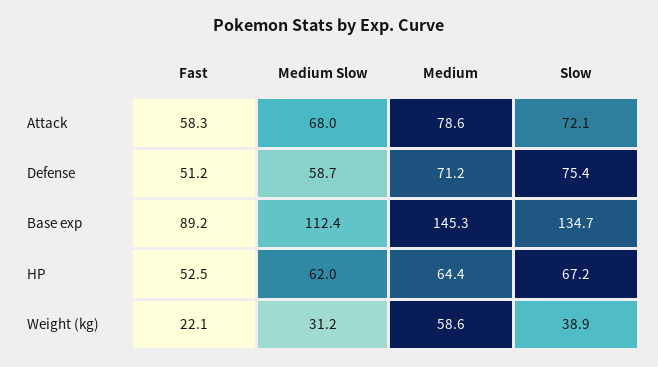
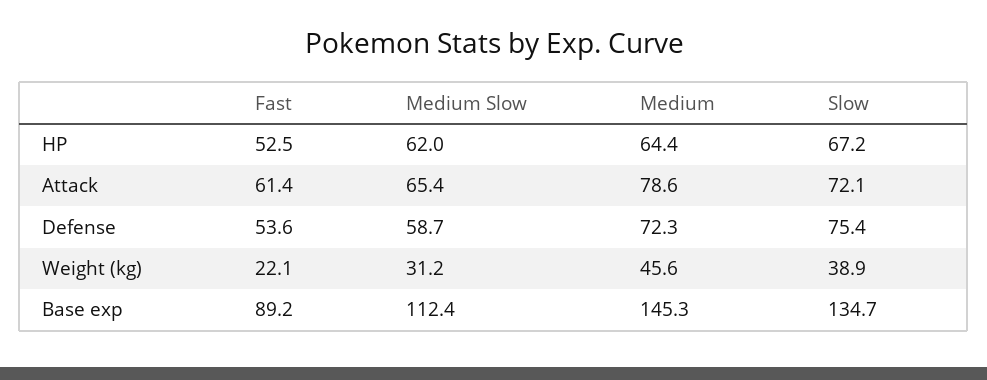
Fast, Attack: 58.3 -> 61.4
Medium Slow, Attack: 68 -> 65.4
Fast, Defense: 51.2 -> 53.6
Medium, Defense: 71.2 -> 72.3
Medium, Weight (kg): 58.6 -> 45.6

